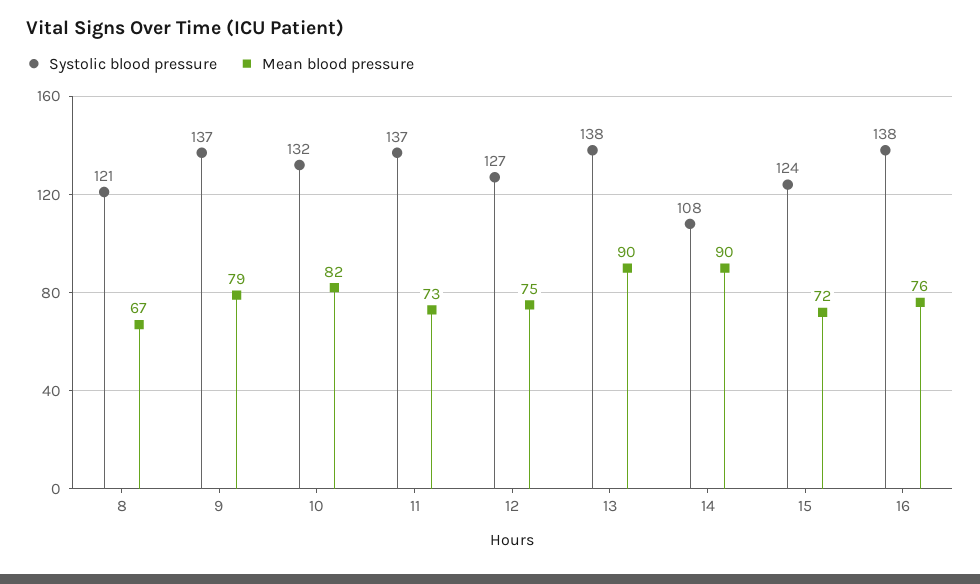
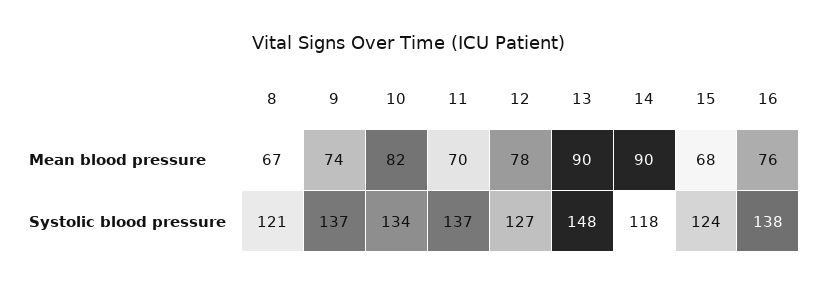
Mean blood pressure, 9: 79 -> 74
Systolic blood pressure, 10: 132 -> 134
Mean blood pressure, 11: 73 -> 70
Mean blood pressure, 12: 75 -> 78
Systolic blood pressure, 13: 138 -> 148
Systolic blood pressure, 14: 108 -> 118
Mean blood pressure, 15: 72 -> 68

